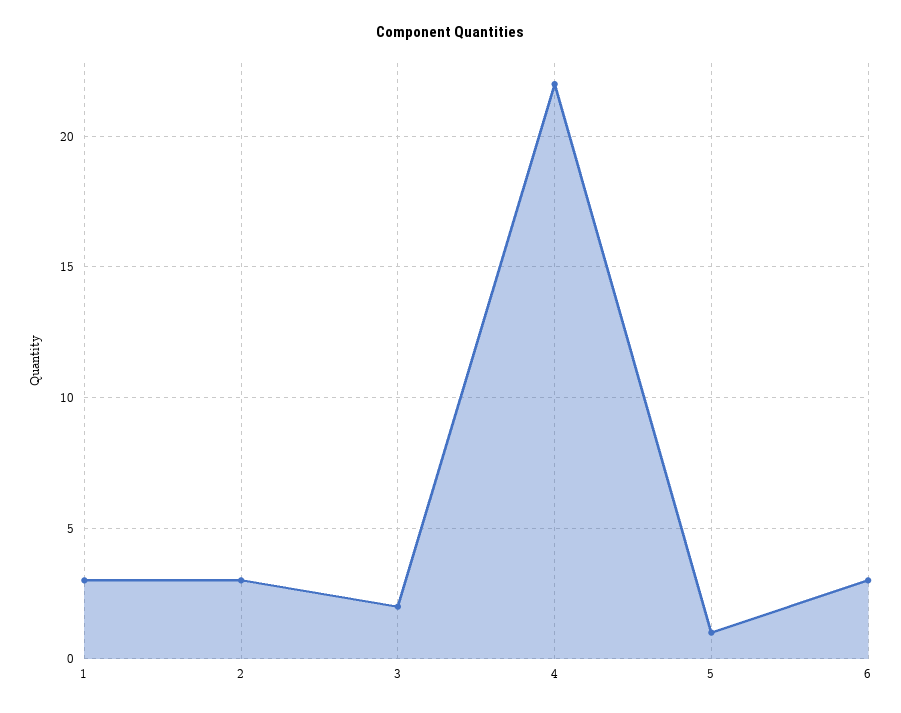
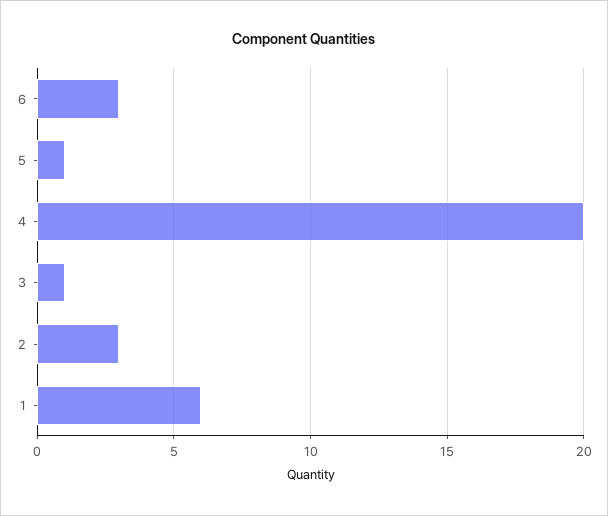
1: 3 -> 6
3: 2 -> 1
4: 22 -> 20

